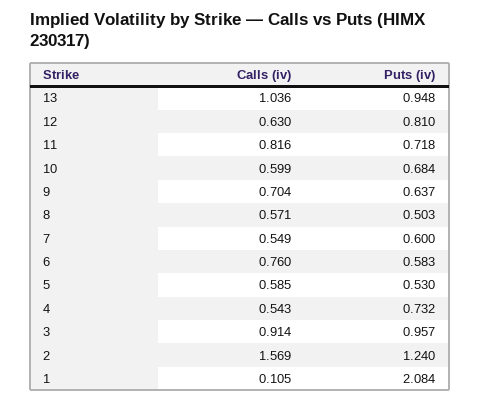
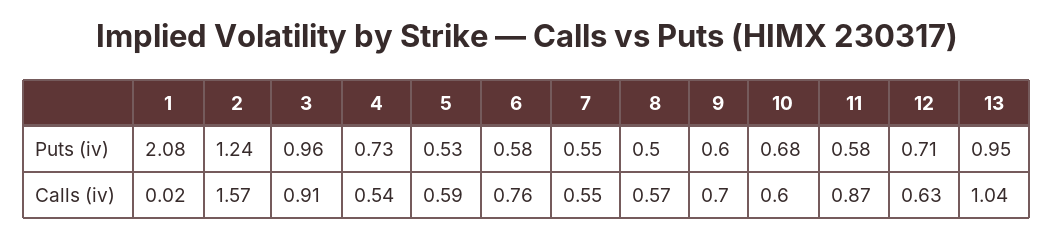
Puts (iv), 12: 0.81 -> 0.71
Calls (iv), 11: 0.816 -> 0.87
Puts (iv), 11: 0.718 -> 0.58
Puts (iv), 9: 0.637 -> 0.6
Puts (iv), 7: 0.6 -> 0.55
Calls (iv), 1: 0.105 -> 0.02

